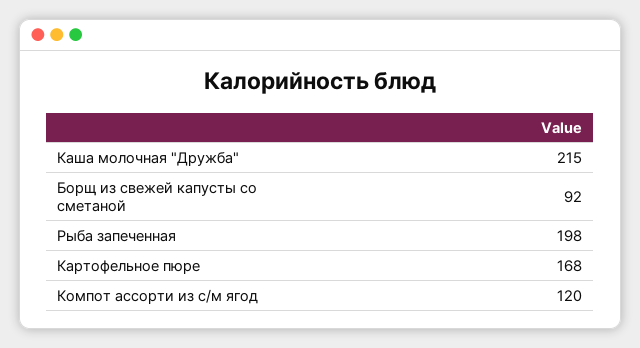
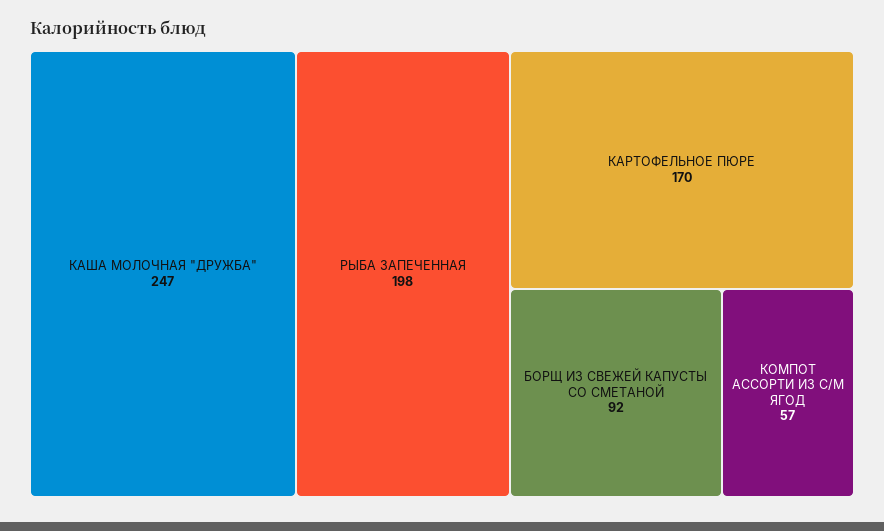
Каша молочная "Дружба": 215 -> 247
Картофельное пюре: 168 -> 170
Компот ассорти из с/м ягод: 120 -> 57

